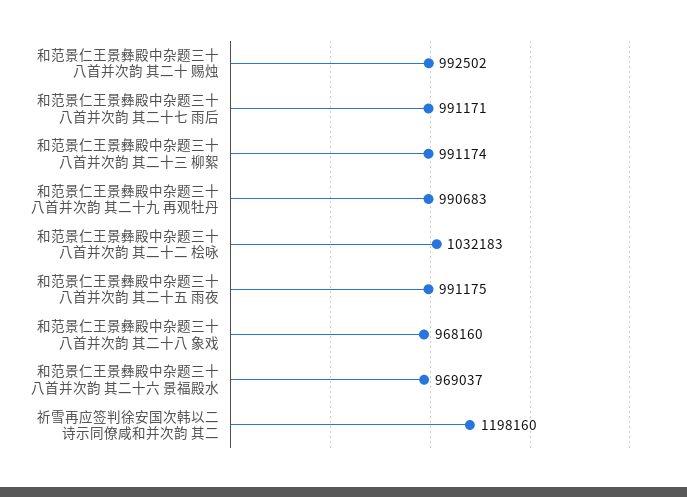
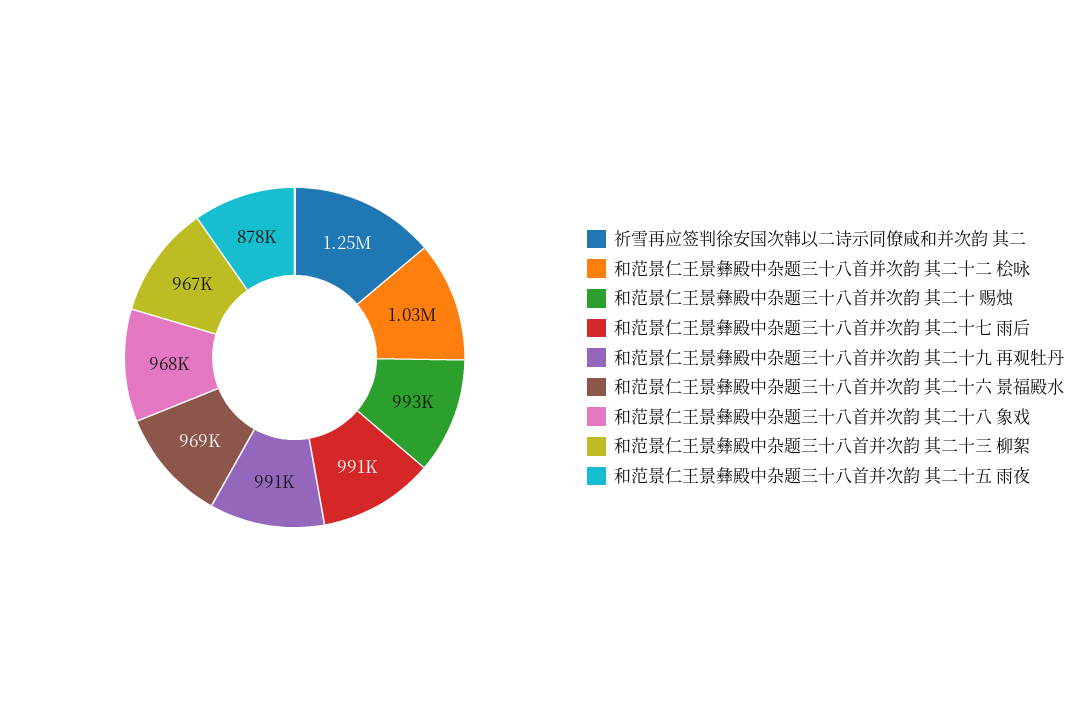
和范景仁王景彝殿中杂题三十八首并次韵 其二十三 柳絮: 991174 -> 967000
和范景仁王景彝殿中杂题三十八首并次韵 其二十五 雨夜: 991175 -> 878000
祈雪再应签判徐安国次韩以二诗示同僚咸和并次韵 其二: 1198160 -> 1250000

